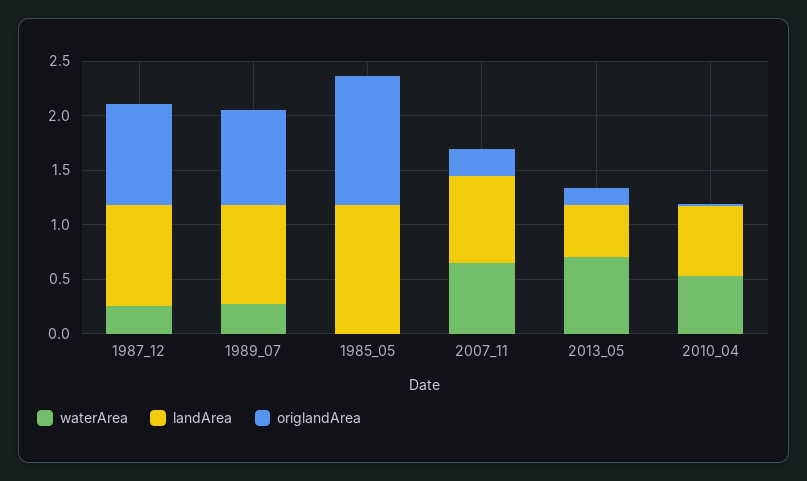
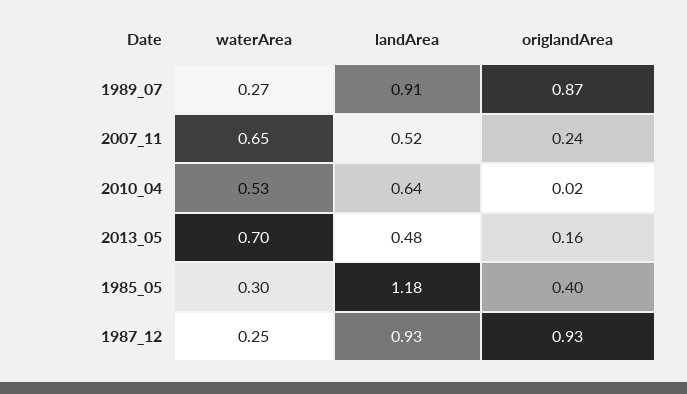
waterArea, 1985_05: 0 -> 0.3
origlandArea, 1985_05: 1.2 -> 0.4
landArea, 2007_11: 0.8 -> 0.52

